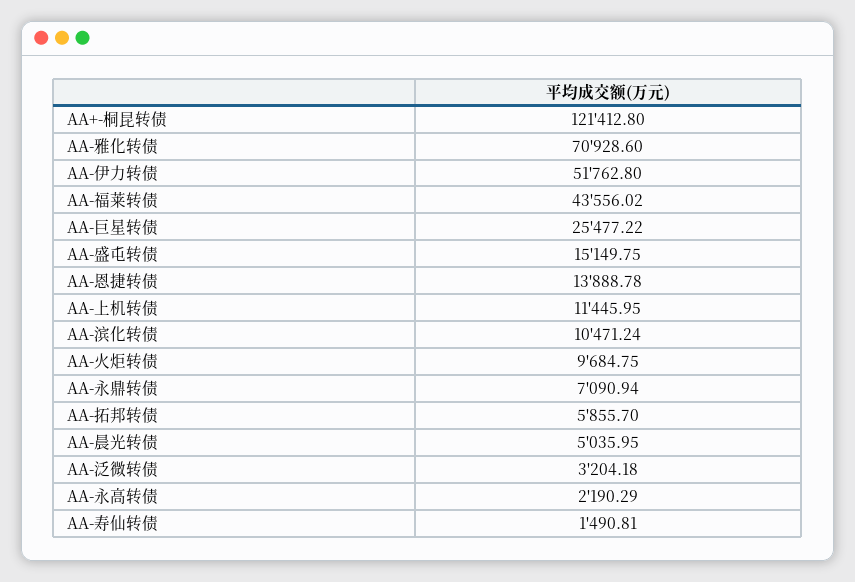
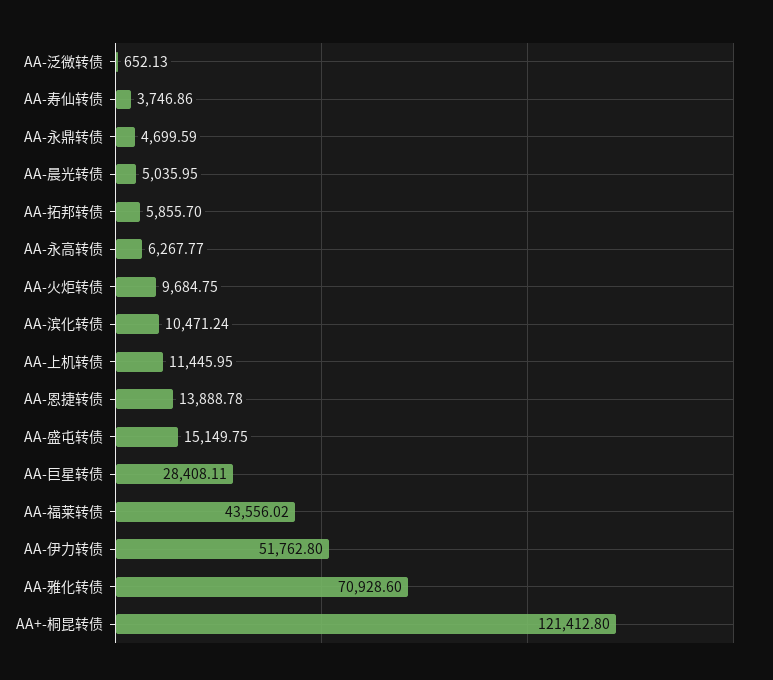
AA-巨星转债: 25477.22 -> 28408.11
AA-永鼎转债: 7090.94 -> 4699.59
AA-泛微转债: 3204.18 -> 652.13
AA-永高转债: 2190.29 -> 6267.77
AA-寿仙转债: 1490.81 -> 3746.86

